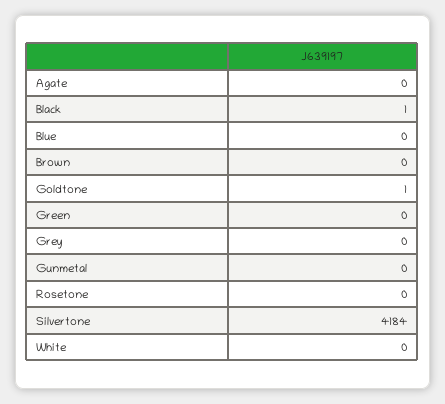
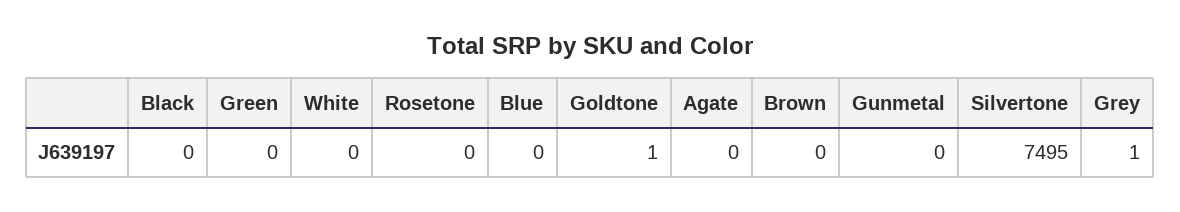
Black: 1 -> 0
Grey: 0 -> 1
Silvertone: 4184 -> 7495

